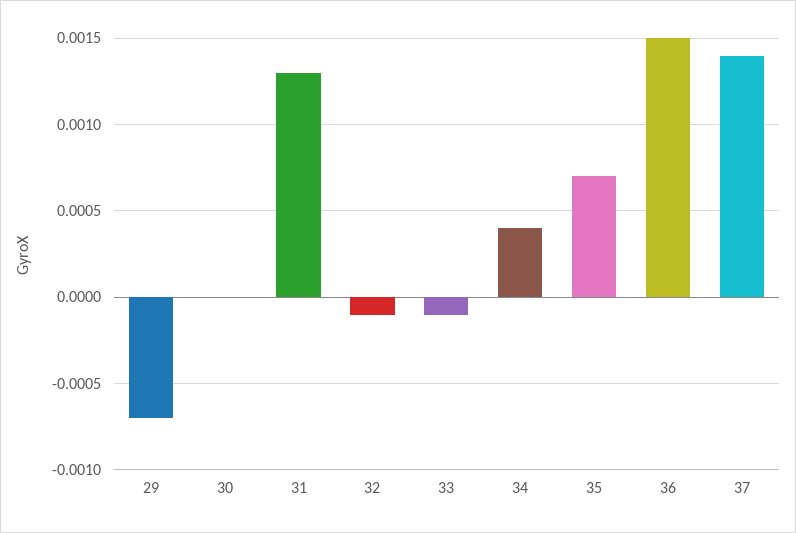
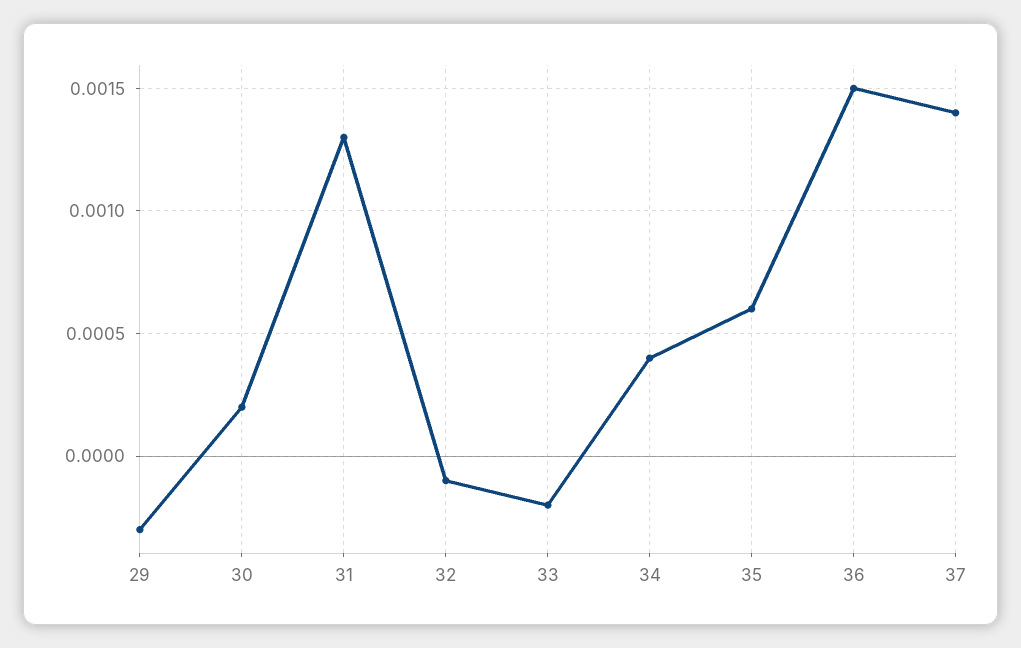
29: -0.0007 -> -0.0003
30: 0 -> 0.0002
33: -0.0001 -> -0.0002
35: 0.0007 -> 0.0006

